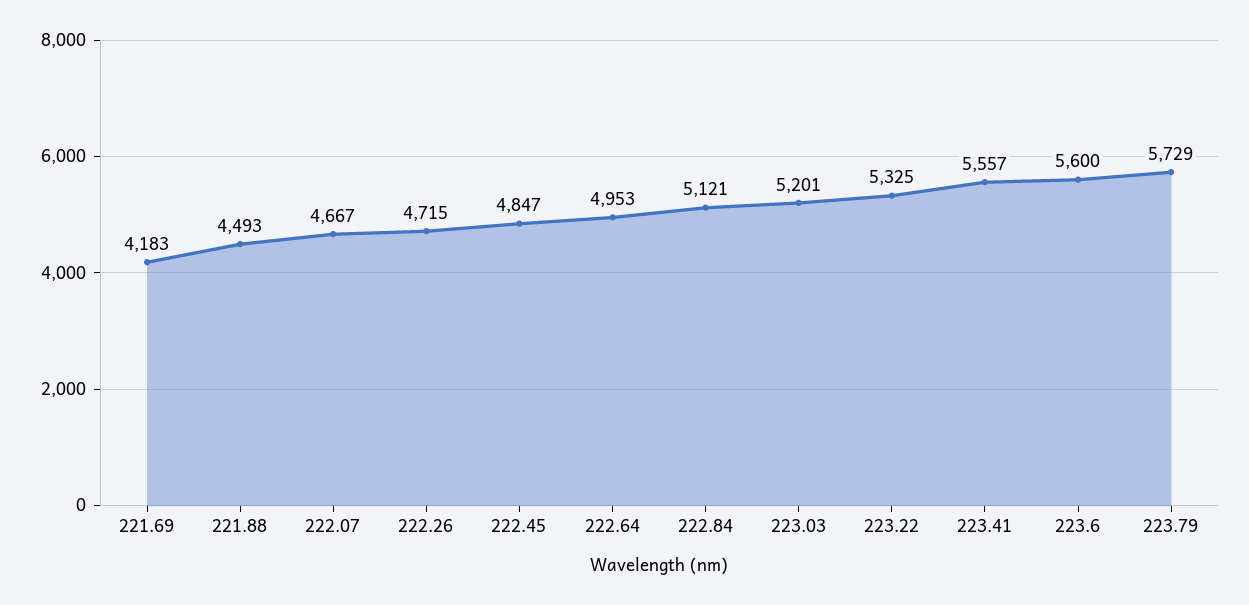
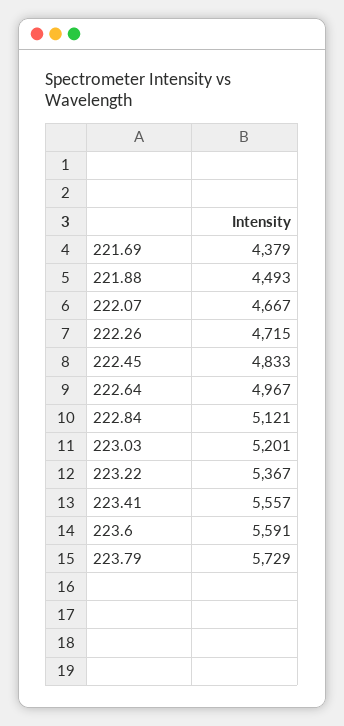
221.69: 4183 -> 4379
222.45: 4847 -> 4833
222.64: 4953 -> 4967
223.22: 5325 -> 5367
223.6: 5600 -> 5591

